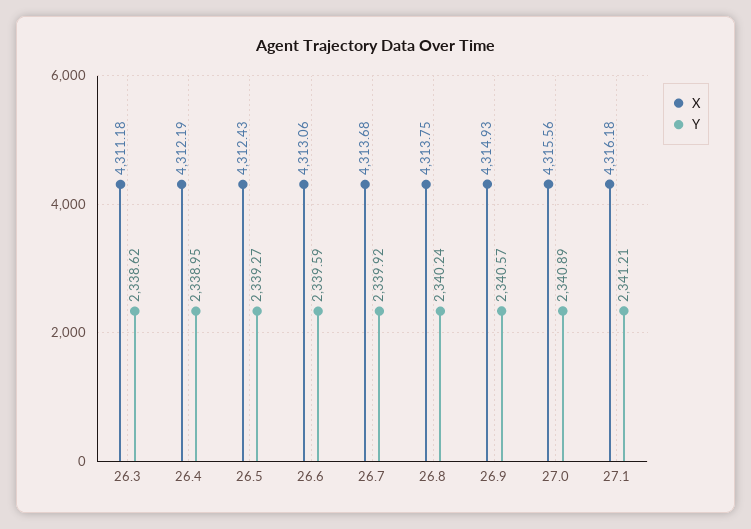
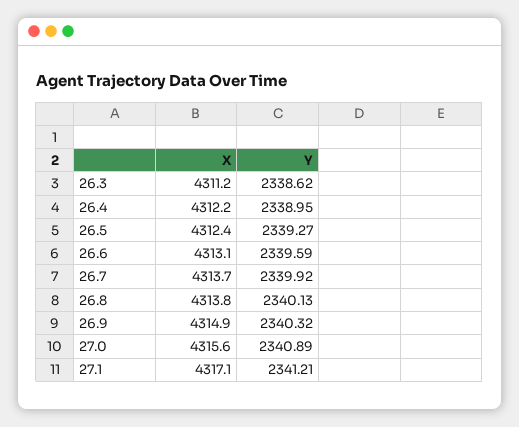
Y, 26.8: 2340.24 -> 2340.13
Y, 26.9: 2340.57 -> 2340.32
X, 27.1: 4316.18 -> 4317.1

